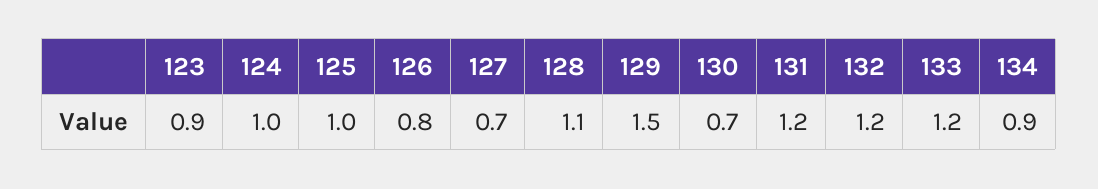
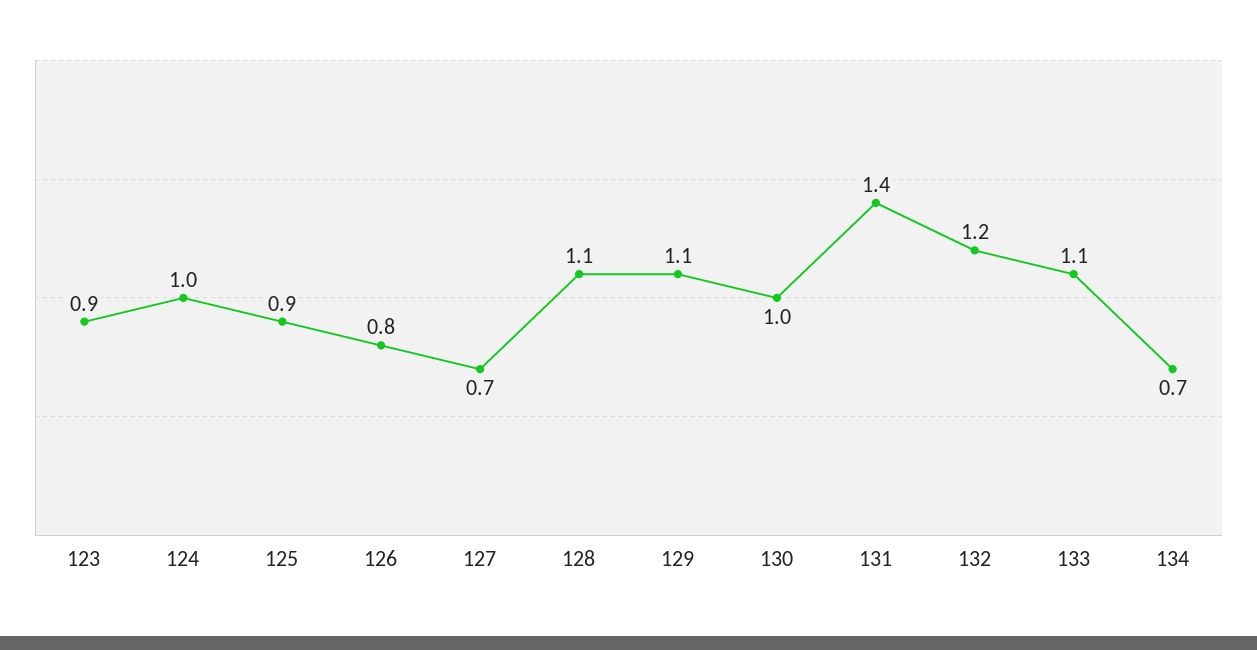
125: 1 -> 0.9
129: 1.5 -> 1.1
130: 0.7 -> 1
131: 1.2 -> 1.4
133: 1.2 -> 1.1
134: 0.9 -> 0.7

